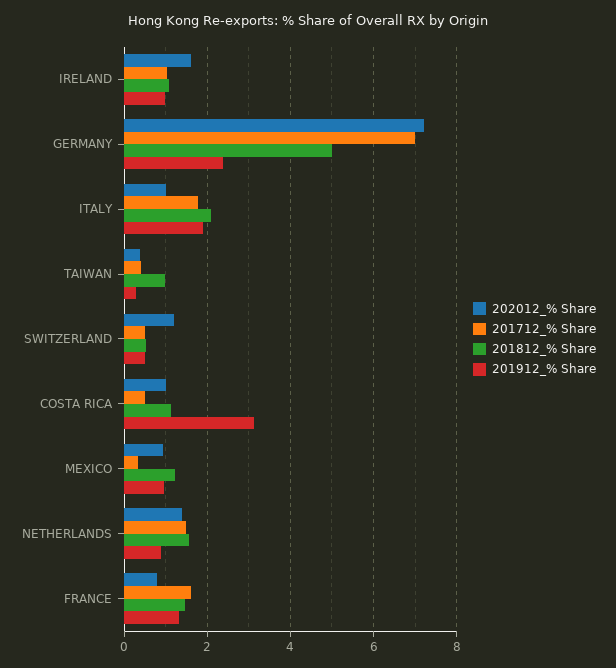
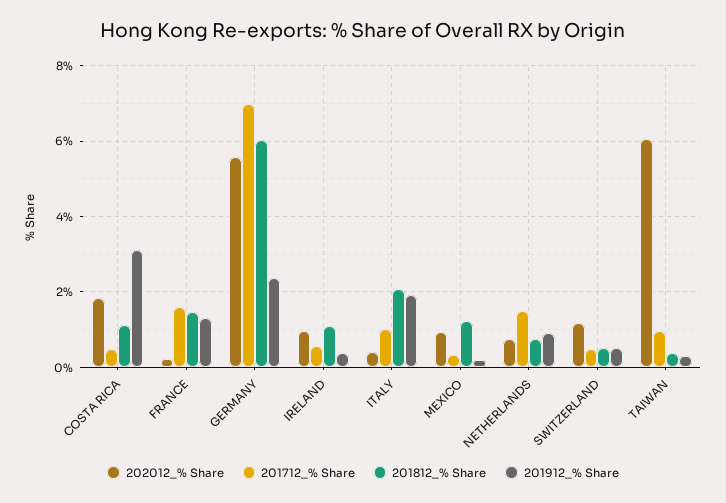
202012_% Share, IRELAND: 1.6 -> 1
201712_% Share, IRELAND: 1 -> 0.6
201912_% Share, IRELAND: 1 -> 0.4
202012_% Share, GERMANY: 7.2 -> 5.6
201812_% Share, GERMANY: 5 -> 6
202012_% Share, ITALY: 1 -> 0.4
201712_% Share, ITALY: 1.8 -> 1
202012_% Share, TAIWAN: 0.4 -> 6
201712_% Share, TAIWAN: 0.4 -> 1
201812_% Share, TAIWAN: 1 -> 0.4
202012_% Share, COSTA RICA: 1 -> 1.8
201912_% Share, MEXICO: 1 -> 0.2
202012_% Share, NETHERLANDS: 1.4 -> 0.8
201812_% Share, NETHERLANDS: 1.6 -> 0.8
202012_% Share, FRANCE: 0.8 -> 0.2

